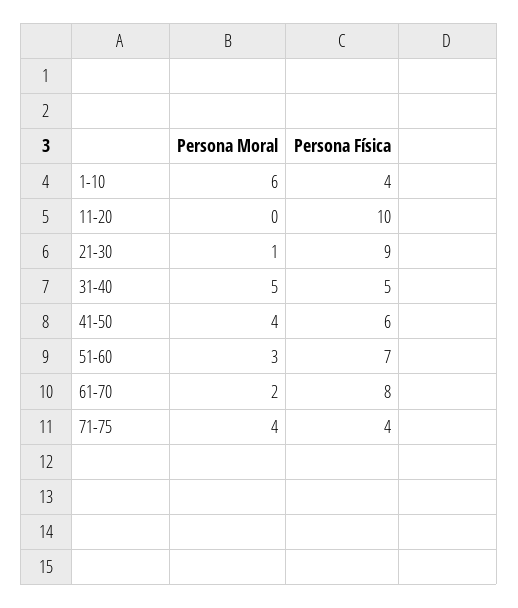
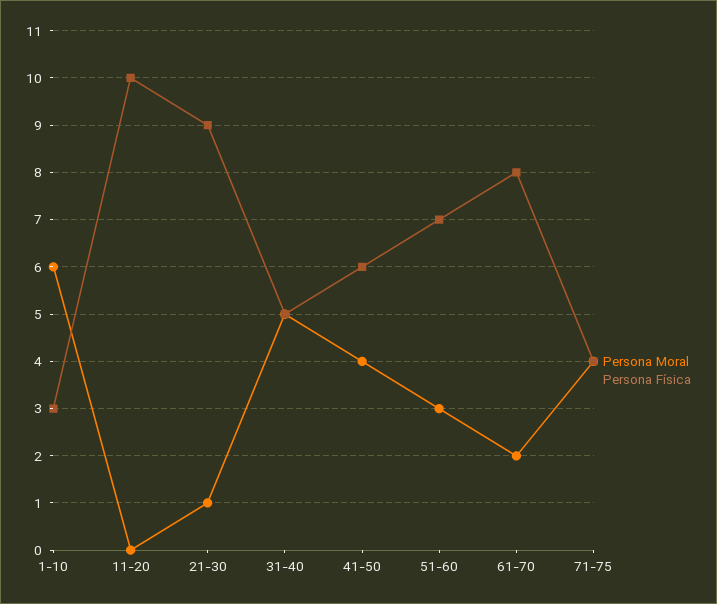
Persona Física, 1-10: 4 -> 3

